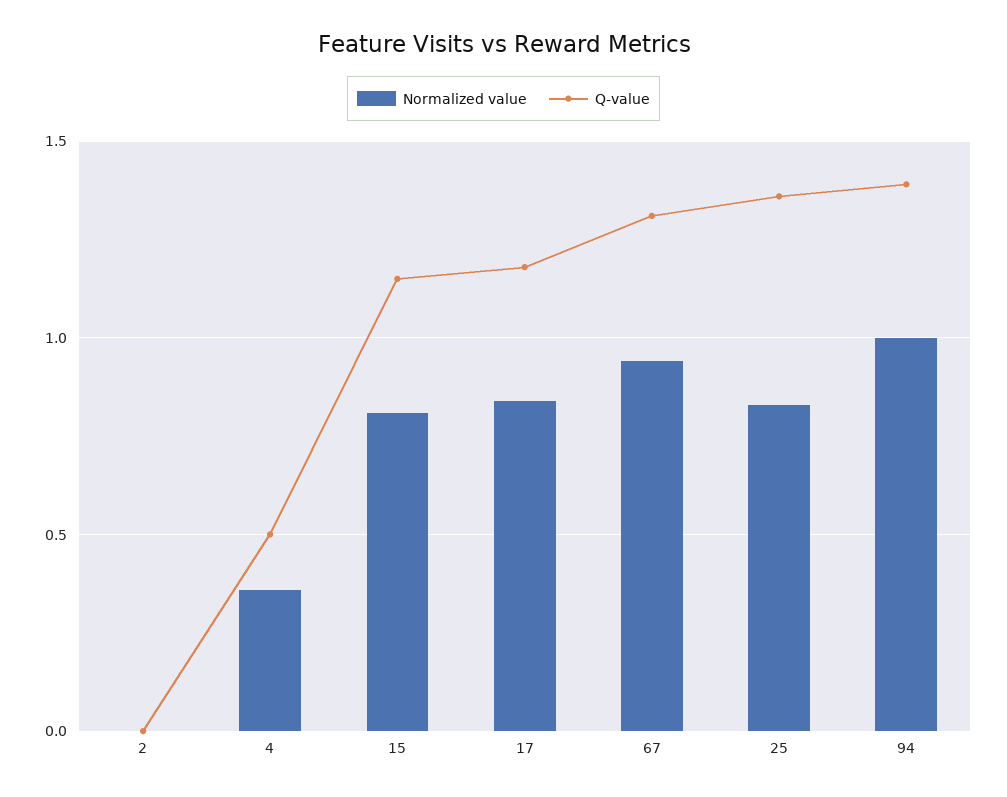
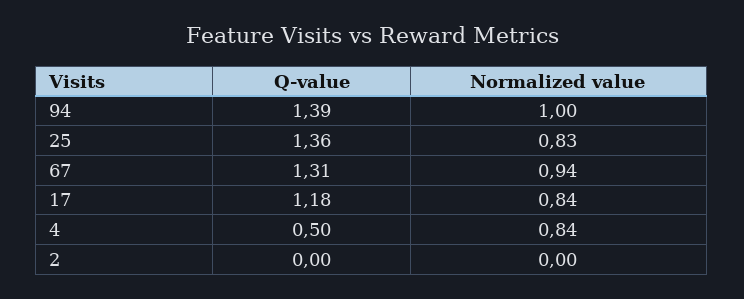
Normalized value, 4: 0.35 -> 0.84
Normalized value, 15: 0.8 -> none
Q-value, 15: 1.15 -> none

